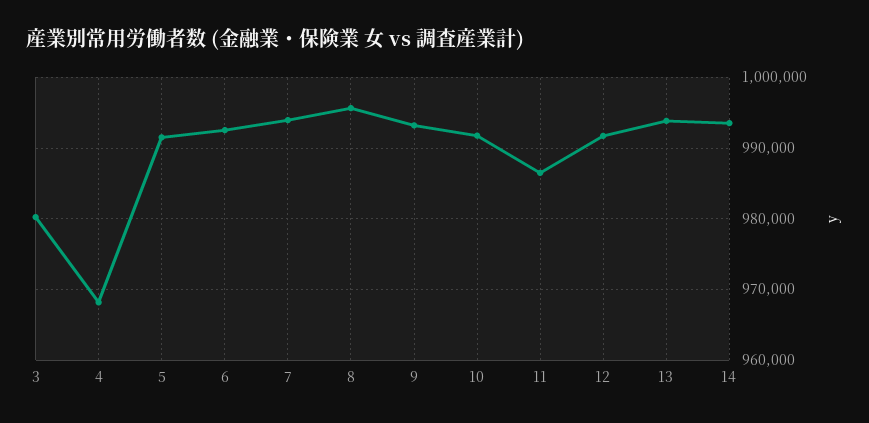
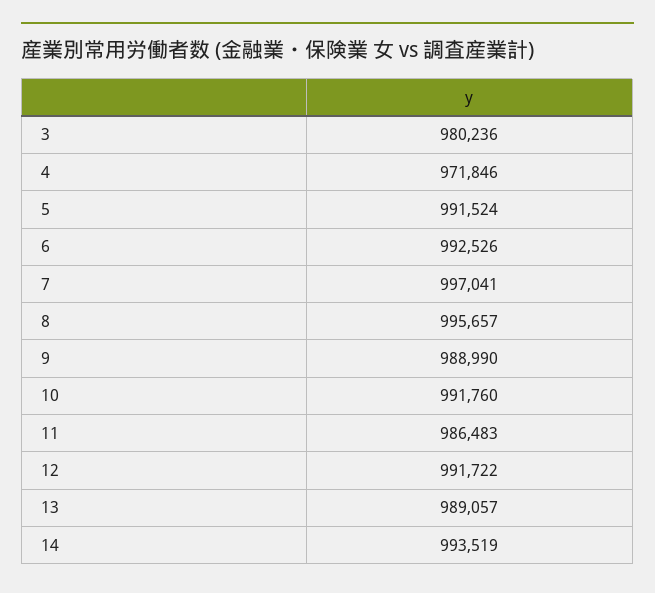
4: 968000 -> 971846
7: 994000 -> 997041
9: 993000 -> 988990
13: 994000 -> 989057

